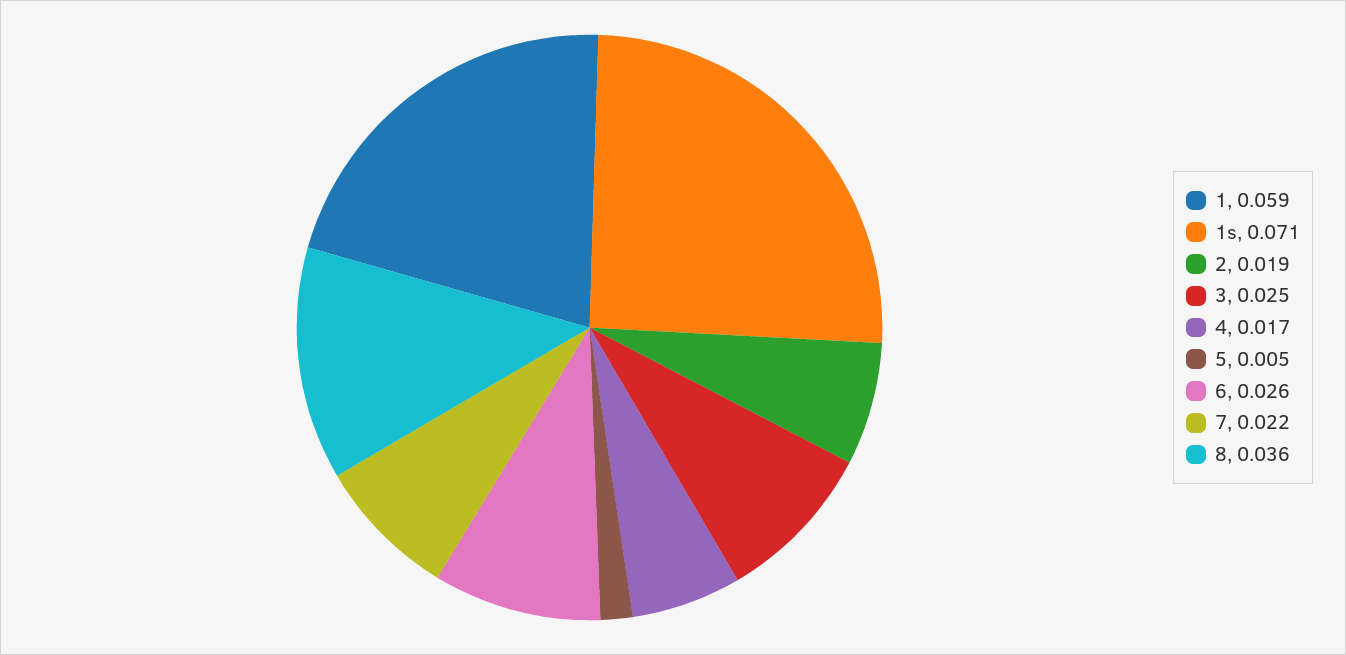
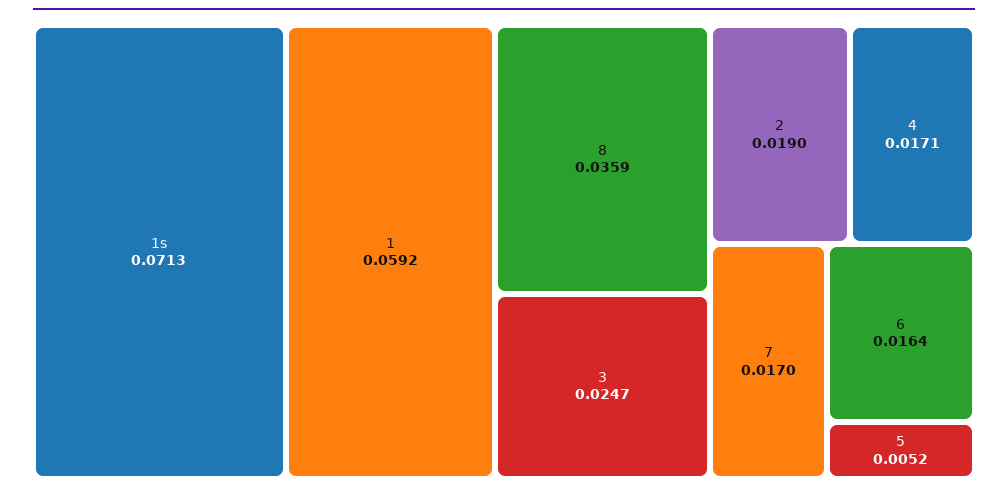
6: 0.026 -> 0.0164
7: 0.022 -> 0.017

